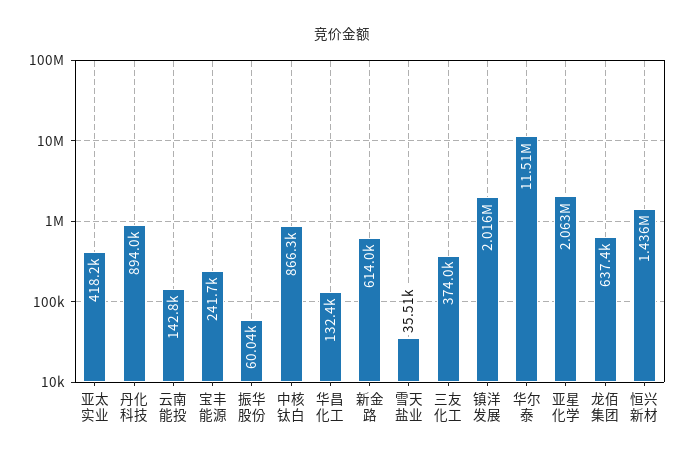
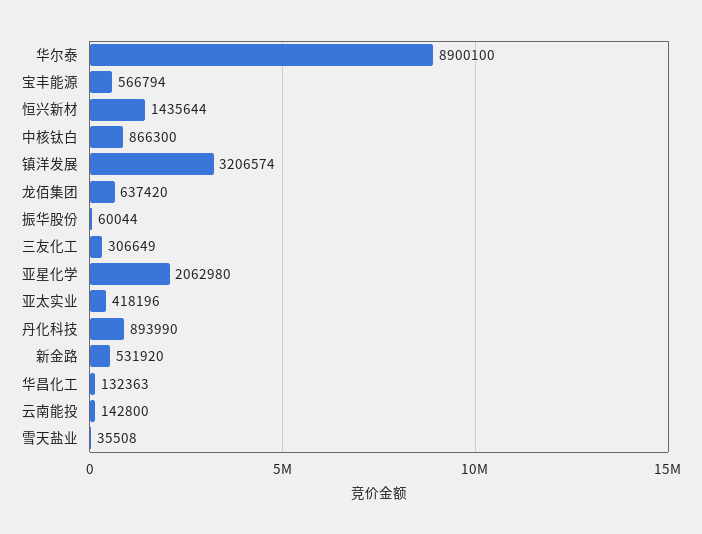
宝丰能源: 241700 -> 566794
新金路: 614000 -> 531920
三友化工: 374000 -> 306649
镇洋发展: 2016000 -> 3206574
华尔泰: 11510000 -> 8900100

